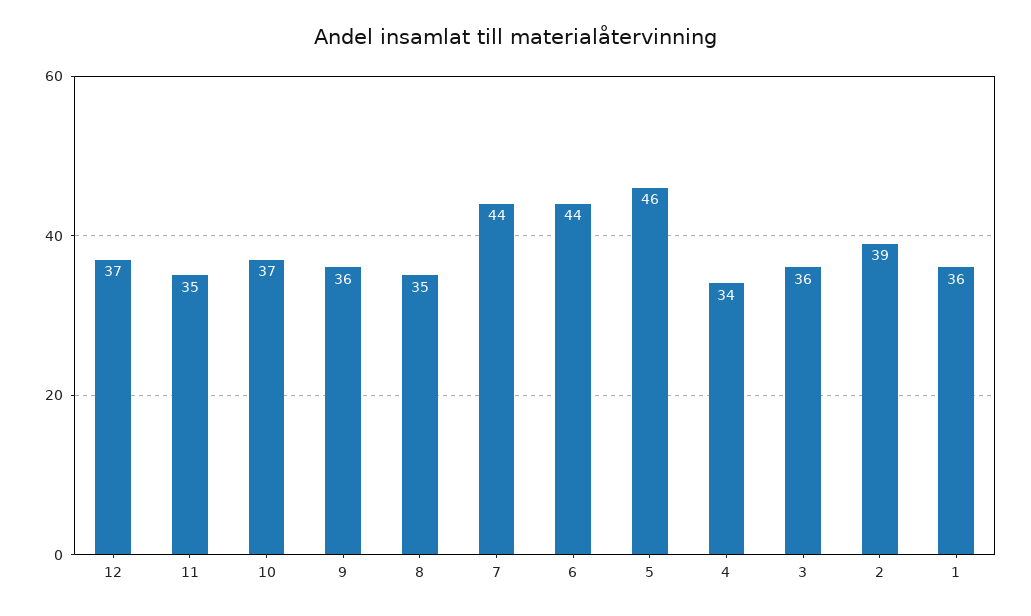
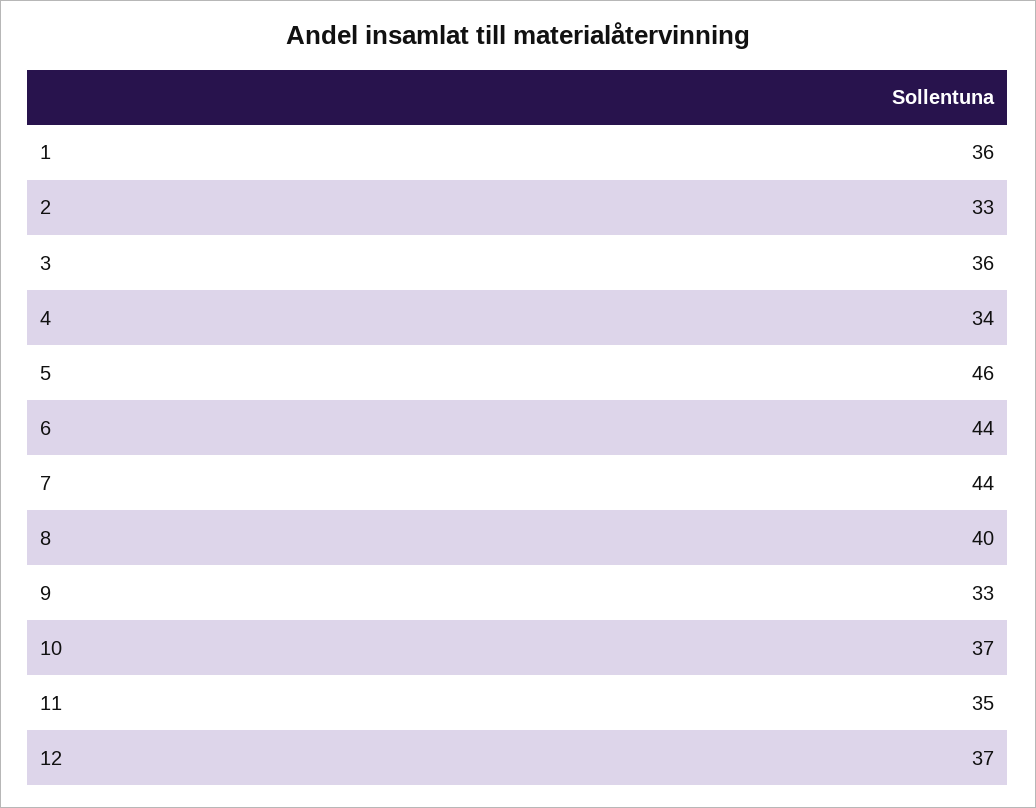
9: 36 -> 33
8: 35 -> 40
2: 39 -> 33

